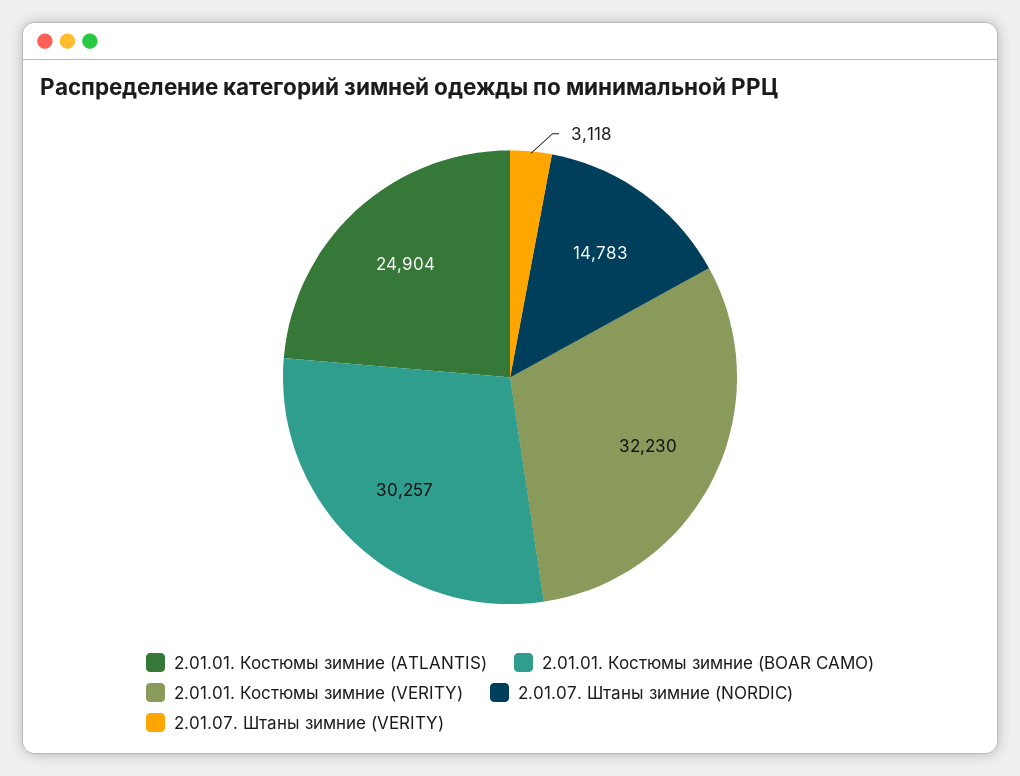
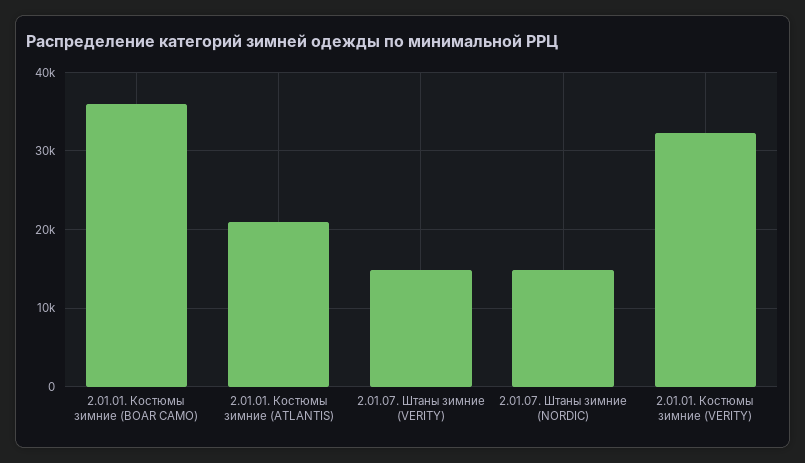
2.01.01. Костюмы зимние (ATLANTIS): 24904 -> 21000
2.01.01. Костюмы зимние (BOAR CAMO): 30257 -> 36000
2.01.07. Штаны зимние (VERITY): 3118 -> 15000

